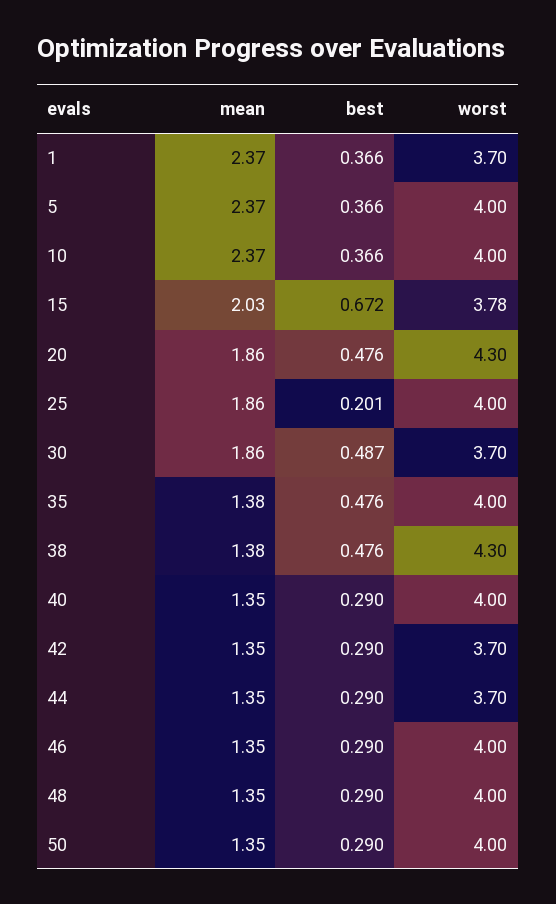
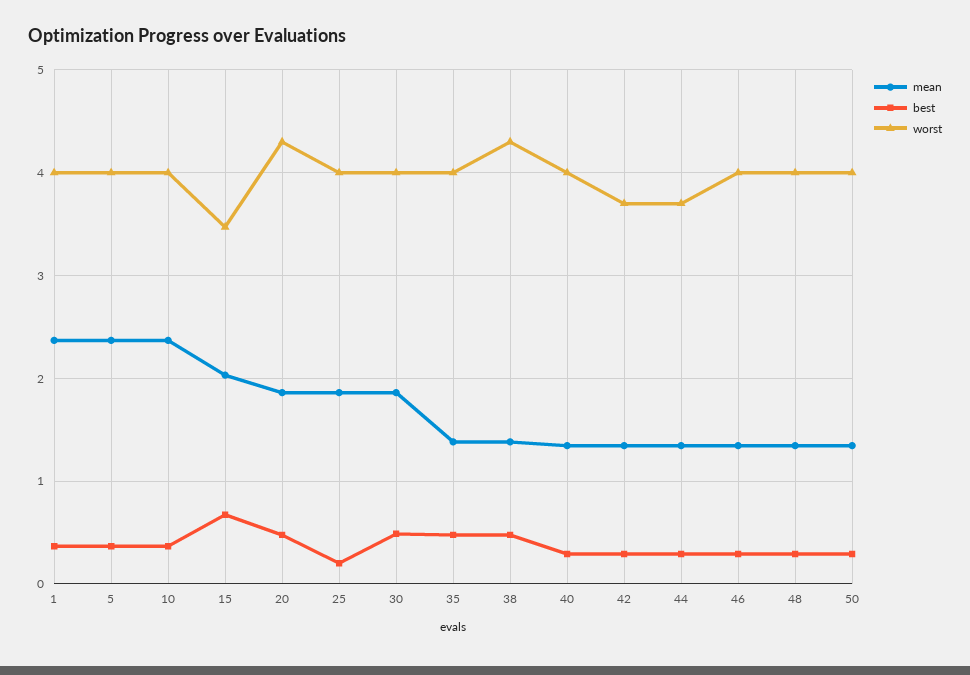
worst, 1: 3.7 -> 4
worst, 15: 3.78 -> 3.5
worst, 30: 3.7 -> 4

